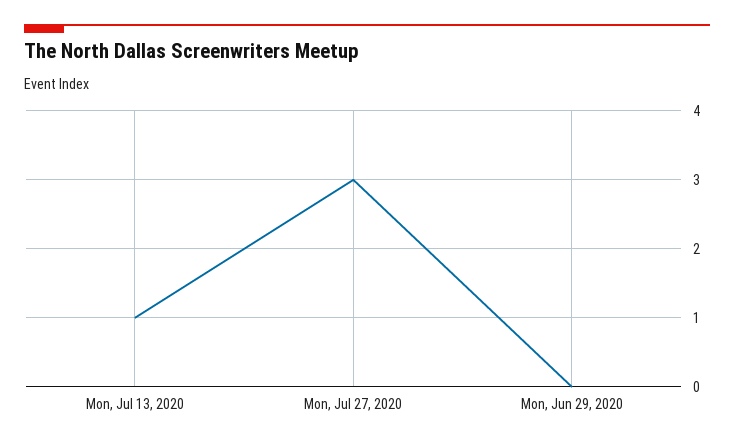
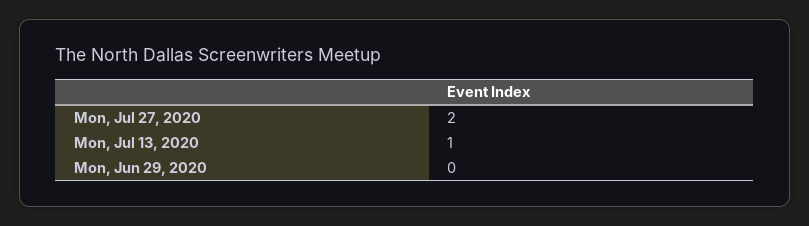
Mon, Jul 27, 2020: 3 -> 2

